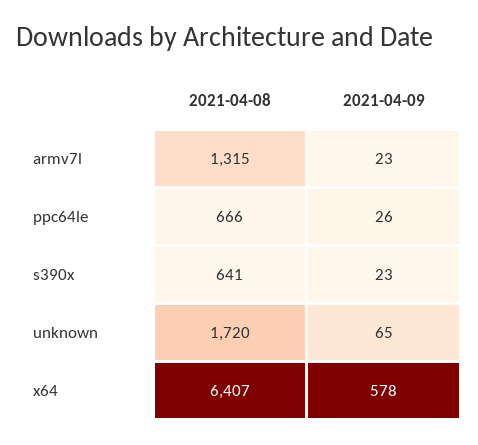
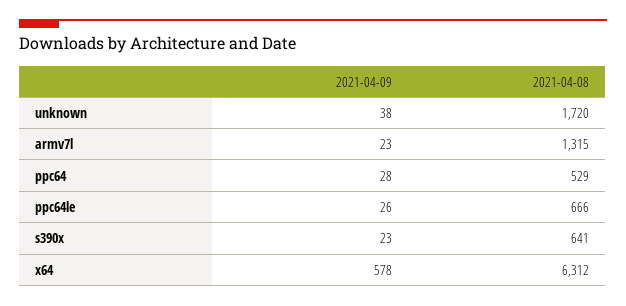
2021-04-09, unknown: 65 -> 38
2021-04-08, x64: 6407 -> 6312
2021-04-09, ppc64: none -> 28
2021-04-08, ppc64: none -> 529

